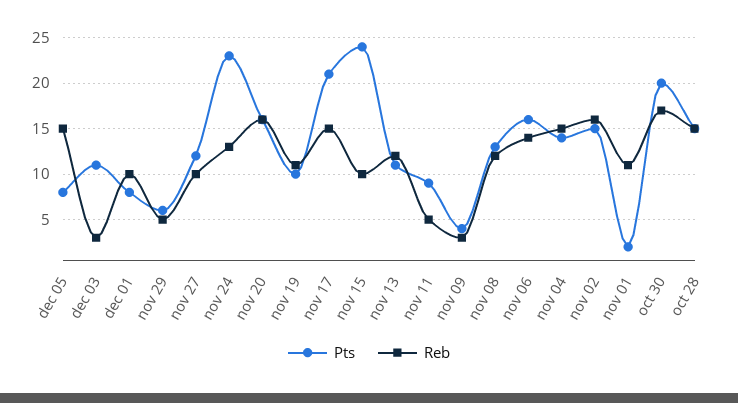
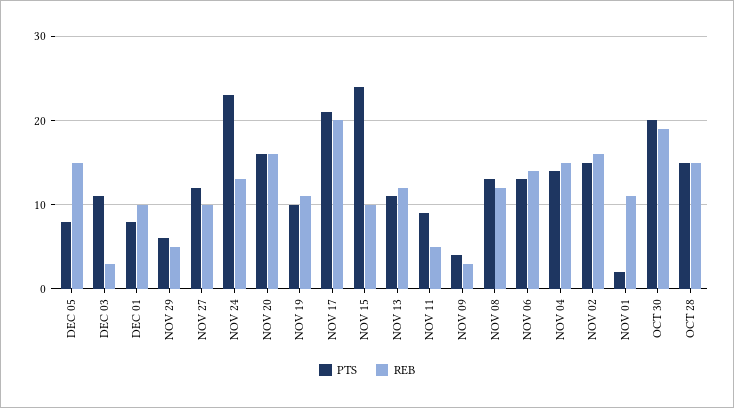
Reb, nov 17: 15 -> 20
Pts, nov 06: 16 -> 13
Reb, oct 30: 17 -> 19

